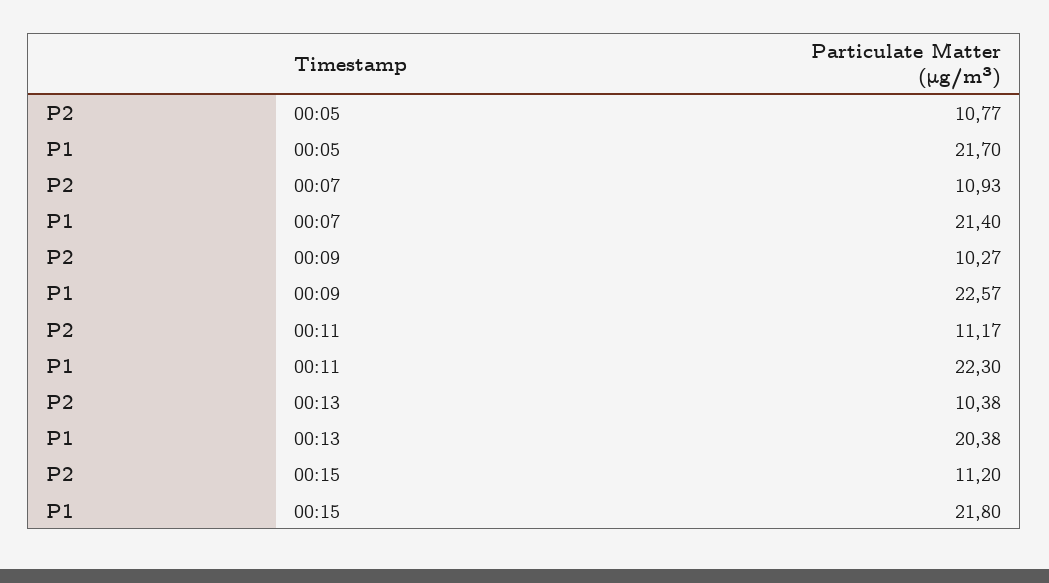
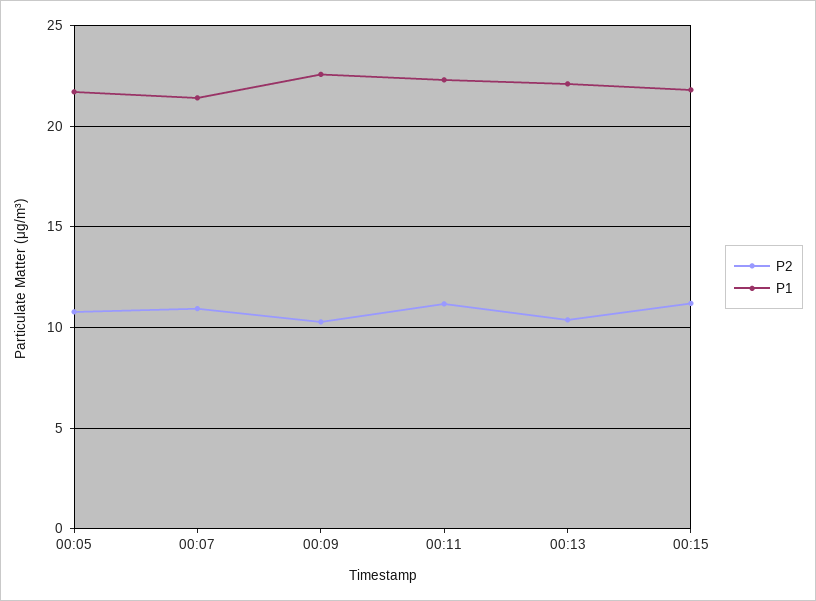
P1, 00:13: 20.38 -> 22

